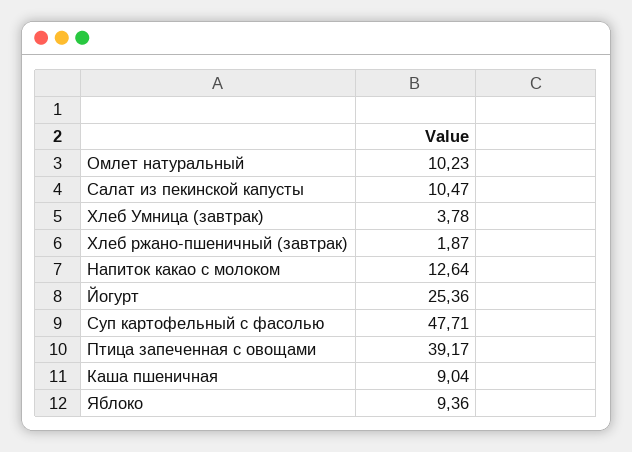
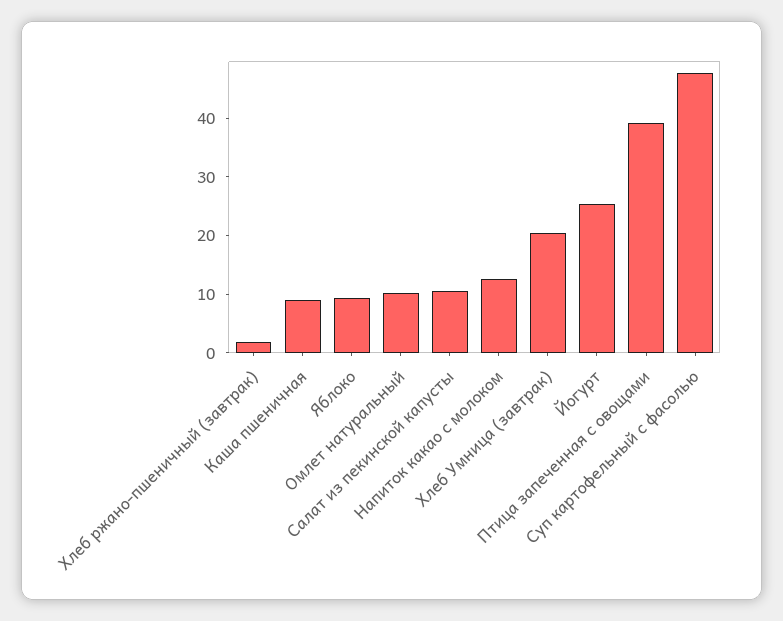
Хлеб Умница (завтрак): 3.78 -> 20

